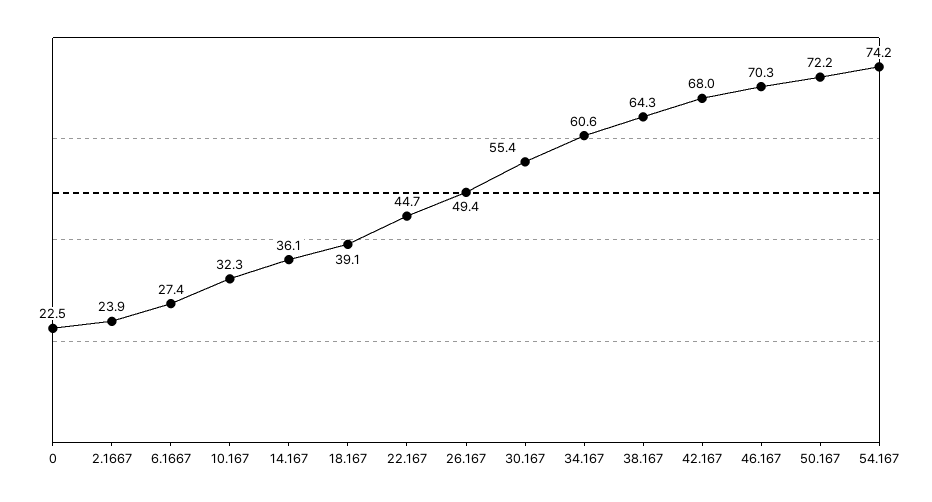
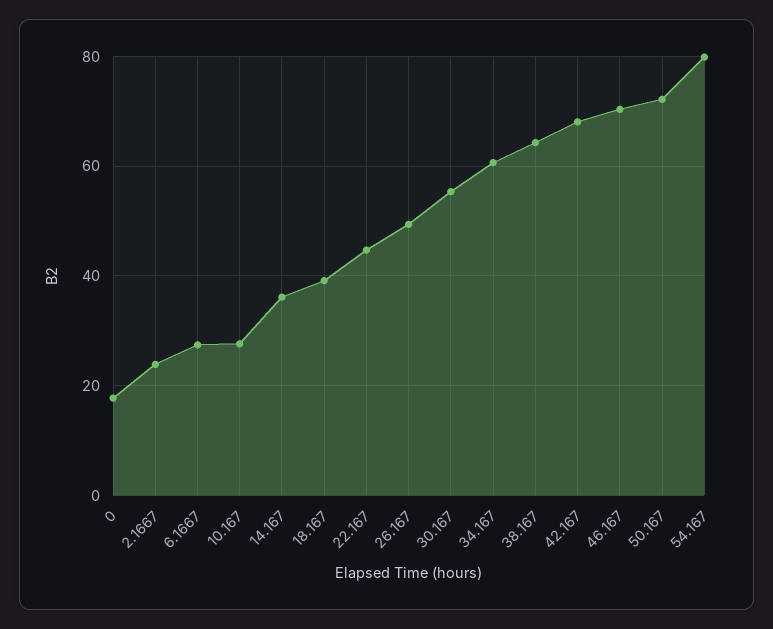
0: 22.5 -> 18
10.167: 32.3 -> 28
54.167: 74.2 -> 80

